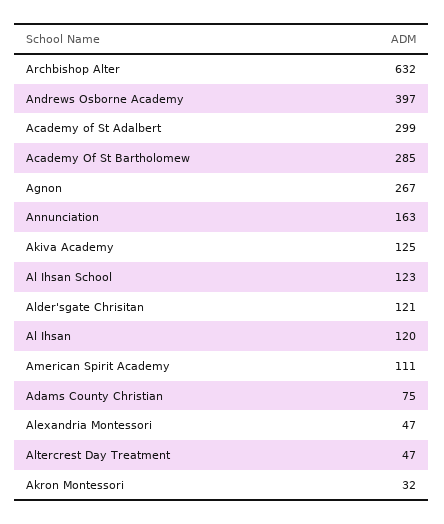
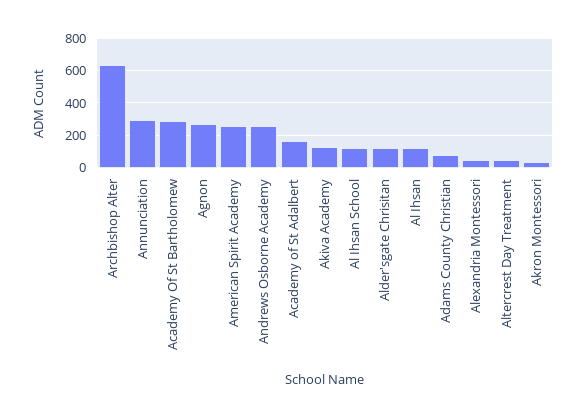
Andrews Osborne Academy: 397 -> 250
Academy of St Adalbert: 299 -> 150
Annunciation: 163 -> 300
American Spirit Academy: 111 -> 250

